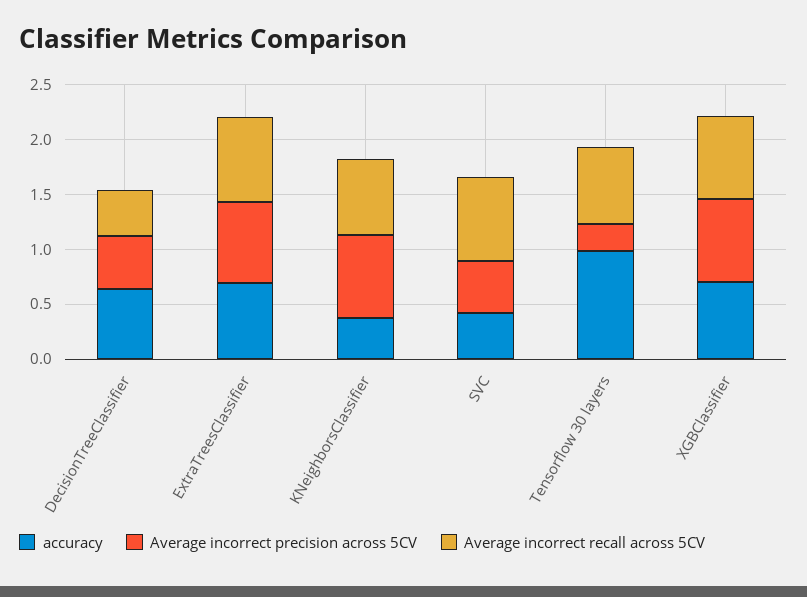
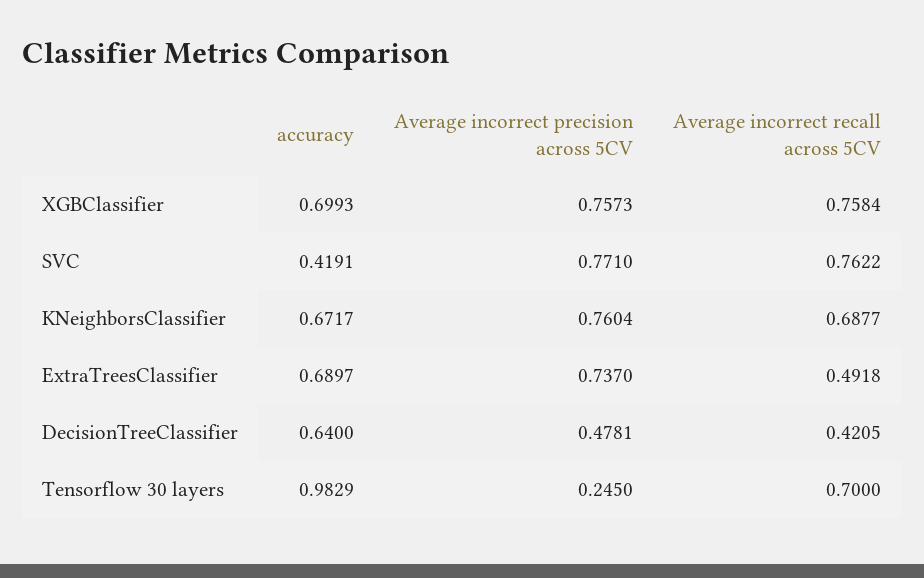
Average incorrect recall across 5CV, ExtraTreesClassifier: 0.8 -> 0.4918
accuracy, KNeighborsClassifier: 0.4 -> 0.6717
Average incorrect precision across 5CV, SVC: 0.5 -> 0.771

